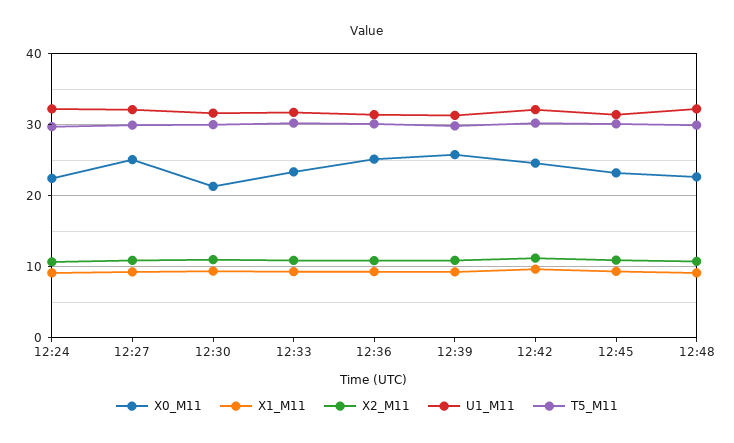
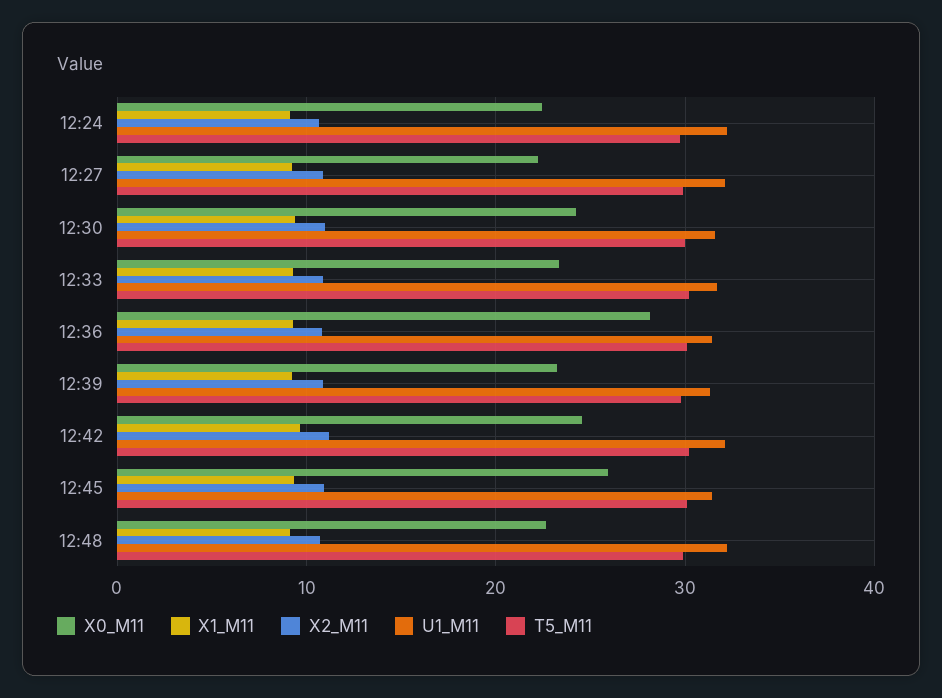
X0_M11, 12:27: 25 -> 22
X0_M11, 12:30: 21 -> 24
X0_M11, 12:36: 25 -> 28
X0_M11, 12:39: 26 -> 23
X0_M11, 12:45: 23 -> 26

